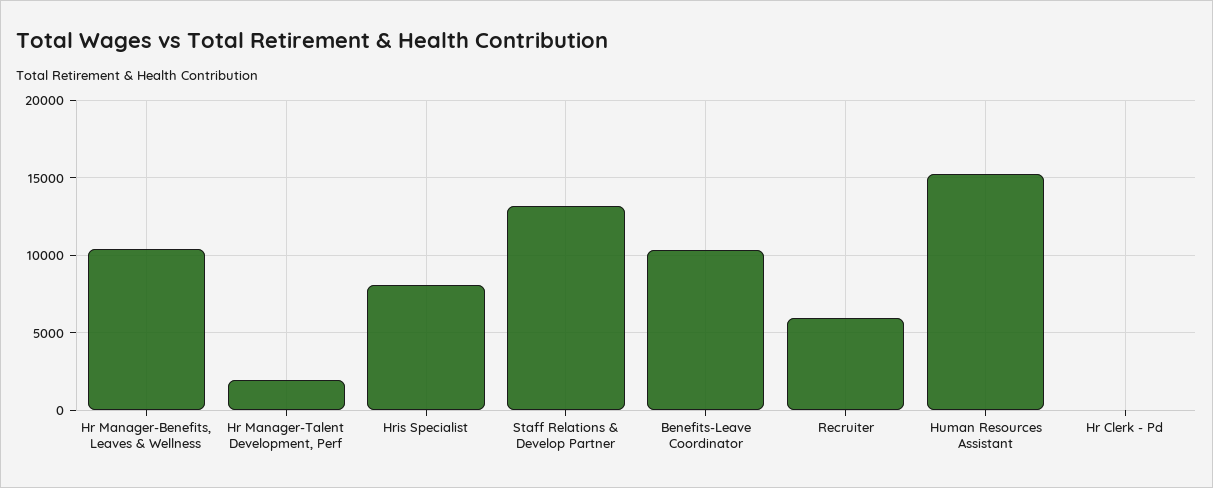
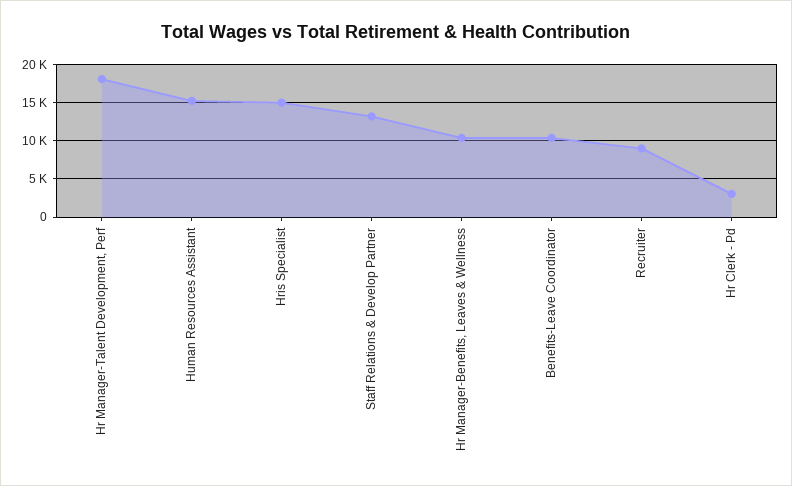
Hr Manager-Talent Development, Perf: 2000 -> 18000
Hris Specialist: 8000 -> 15000
Recruiter: 6000 -> 9000
Hr Clerk - Pd: 0 -> 3000

